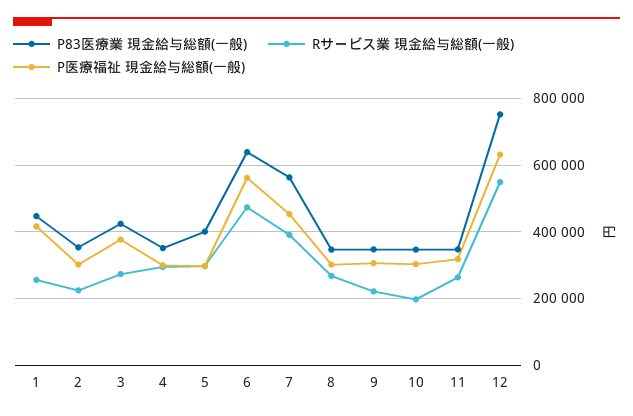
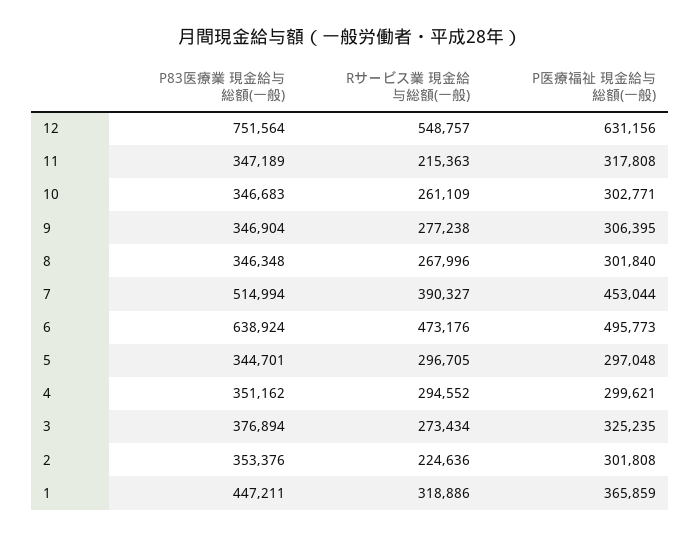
Rサービス業 現金給与総額(一般), 1: 260000 -> 318886
P医療福祉 現金給与総額(一般), 1: 420000 -> 365859
P83医療業 現金給与総額(一般), 3: 420000 -> 376894
P医療福祉 現金給与総額(一般), 3: 380000 -> 325235
P83医療業 現金給与総額(一般), 5: 400000 -> 344701
P医療福祉 現金給与総額(一般), 6: 560000 -> 495773
P83医療業 現金給与総額(一般), 7: 560000 -> 514994
Rサービス業 現金給与総額(一般), 9: 220000 -> 277238
Rサービス業 現金給与総額(一般), 10: 200000 -> 261109
Rサービス業 現金給与総額(一般), 11: 260000 -> 215363

